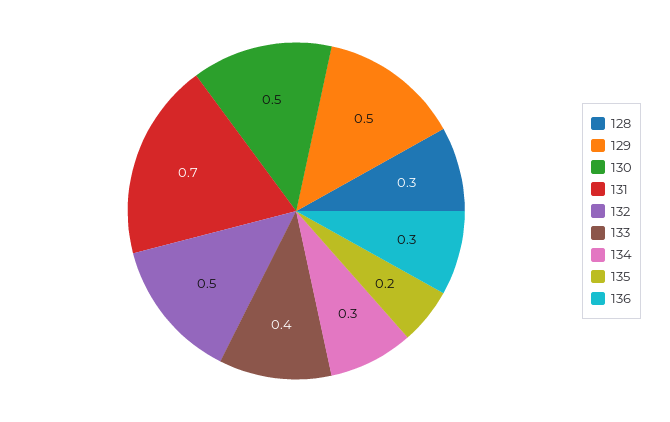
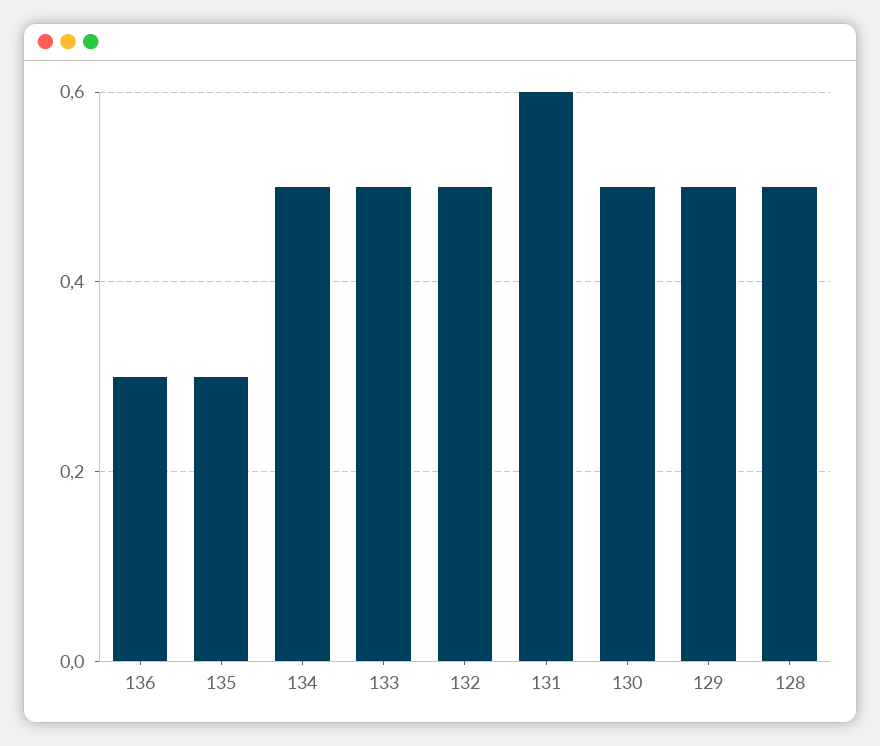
128: 0.3 -> 0.5
131: 0.7 -> 0.6
133: 0.4 -> 0.5
134: 0.3 -> 0.5
135: 0.2 -> 0.3

